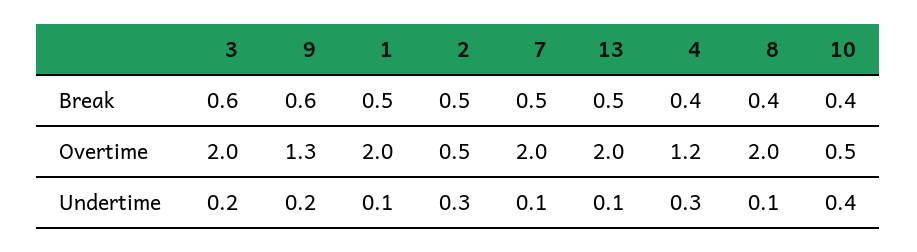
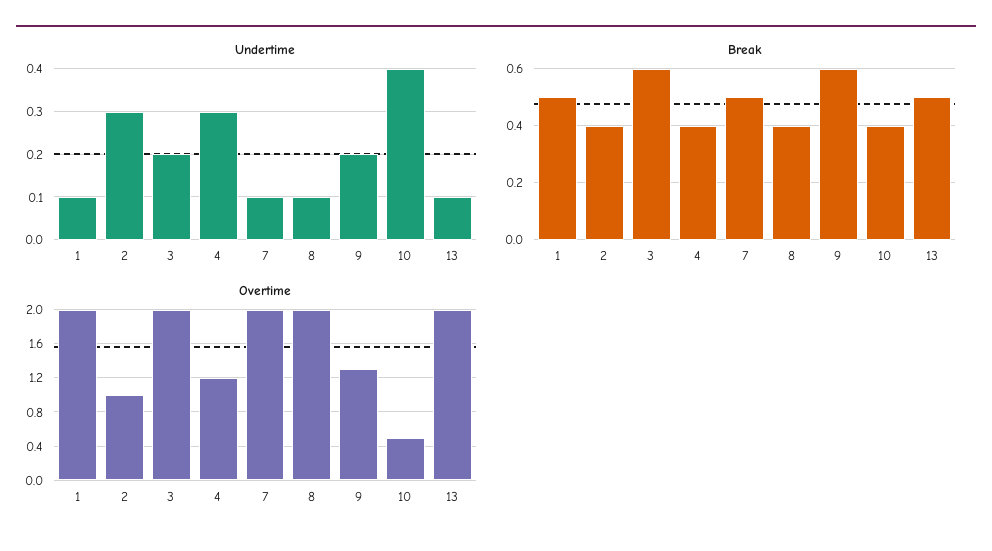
Break, 2: 0.5 -> 0.4
Overtime, 2: 0.5 -> 1

